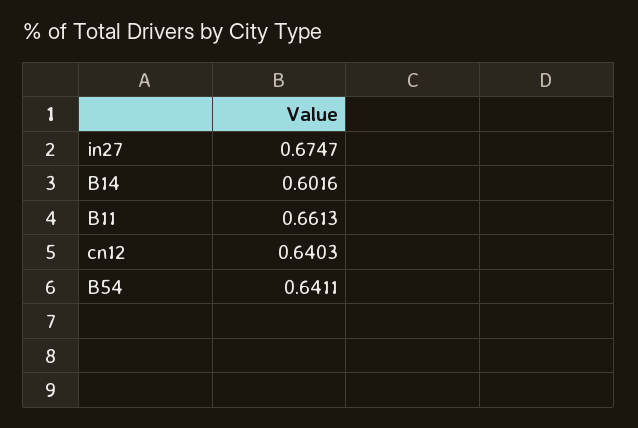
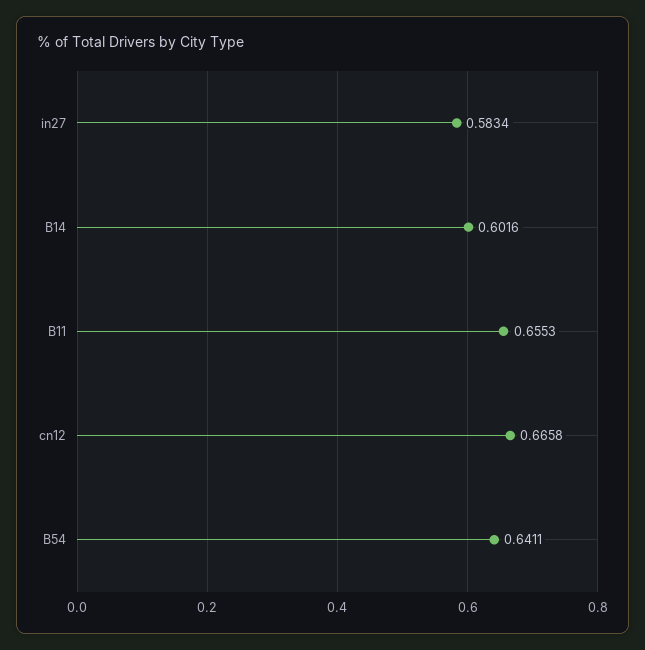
in27: 0.6747 -> 0.5834
B11: 0.6613 -> 0.6553
cn12: 0.6403 -> 0.6658

